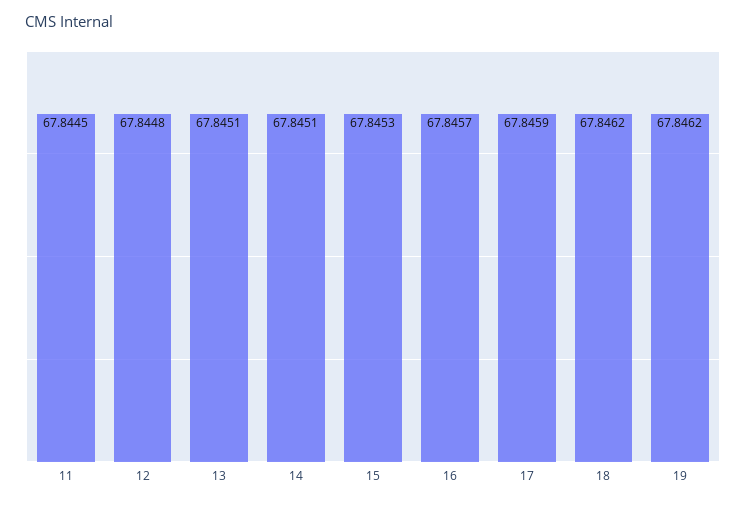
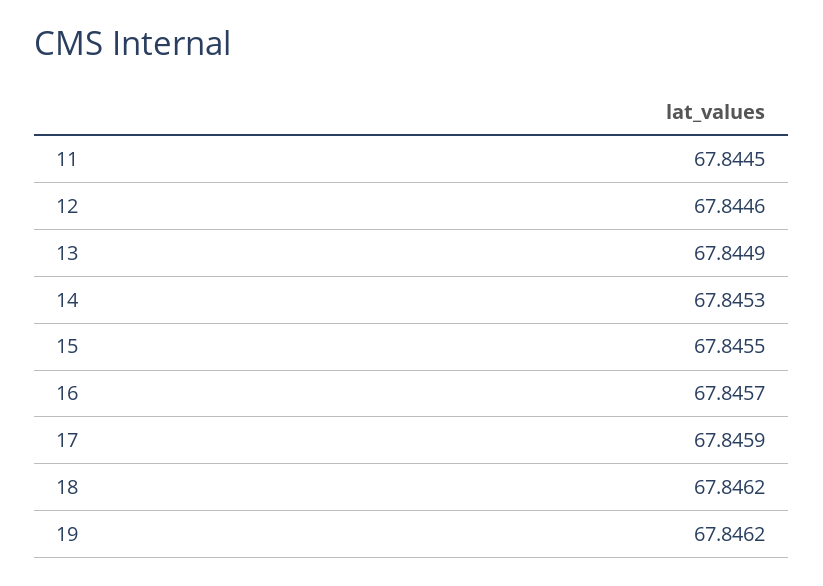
12: 67.8448 -> 67.8446
13: 67.8451 -> 67.8449
14: 67.8451 -> 67.8453
15: 67.8453 -> 67.8455

